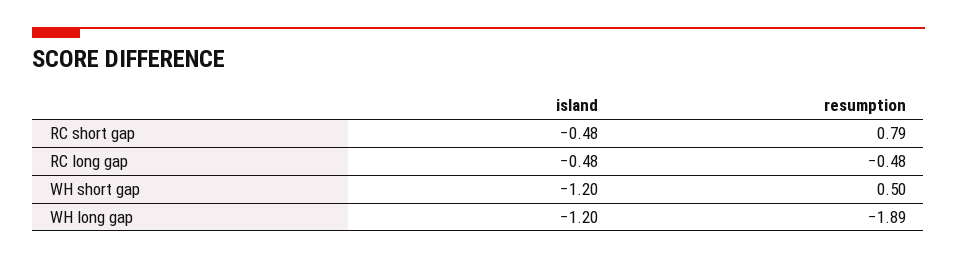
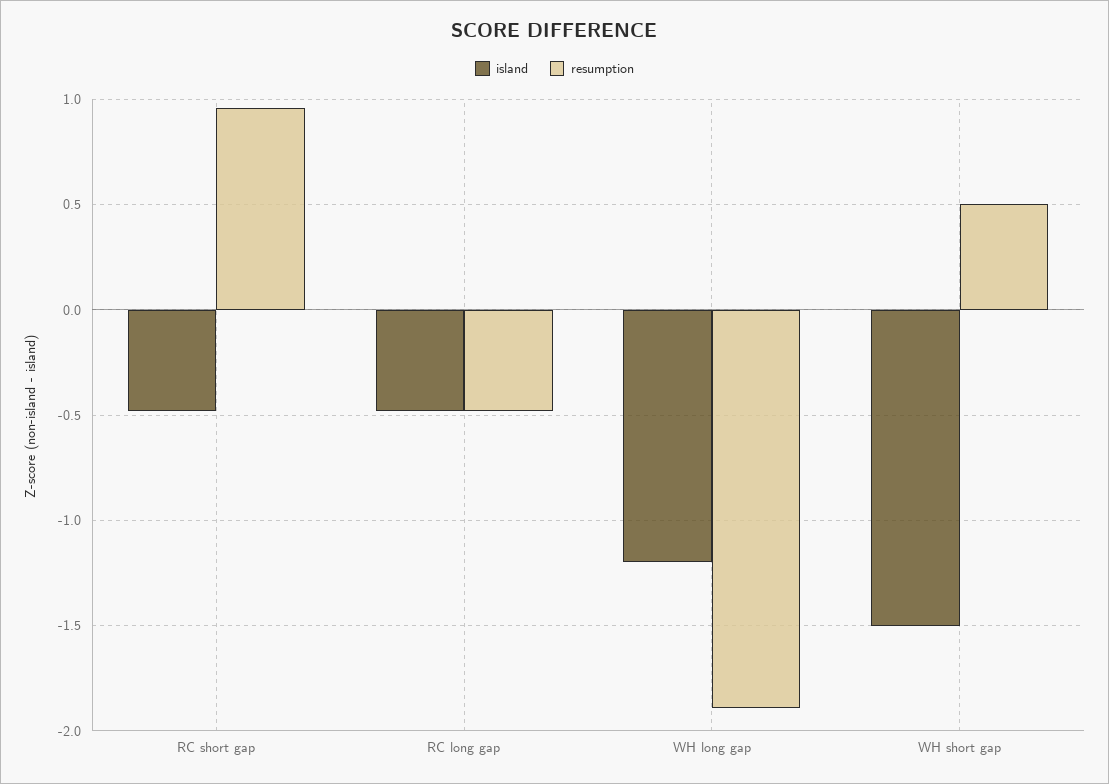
resumption, RC short gap: 0.79 -> 0.95
island, WH short gap: -1.2 -> -1.5

